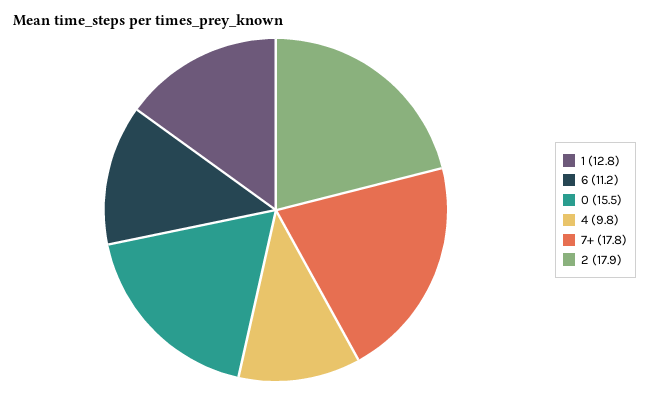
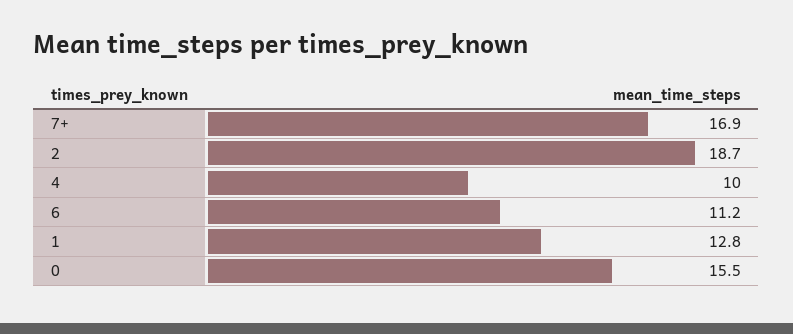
4: 9.8 -> 10
7+: 17.8 -> 16.9
2: 17.9 -> 18.7

